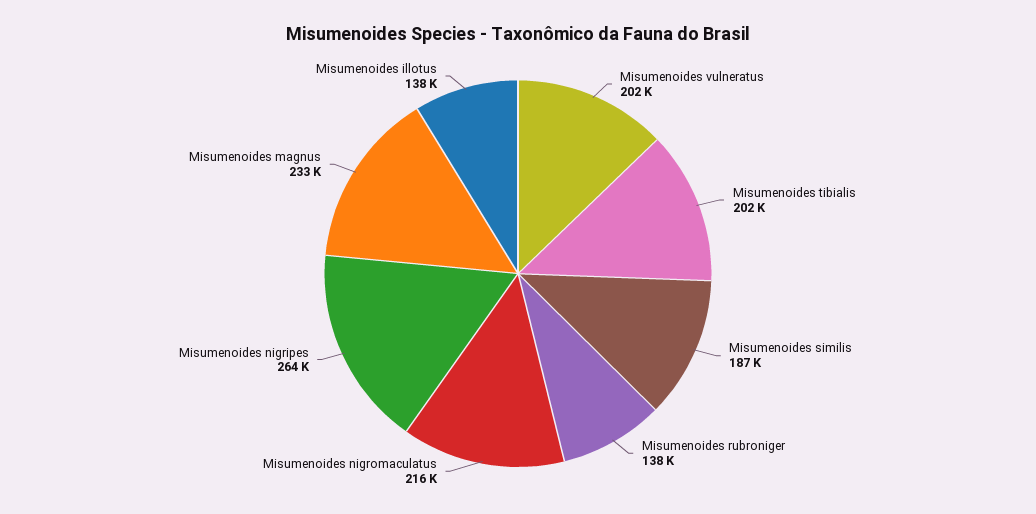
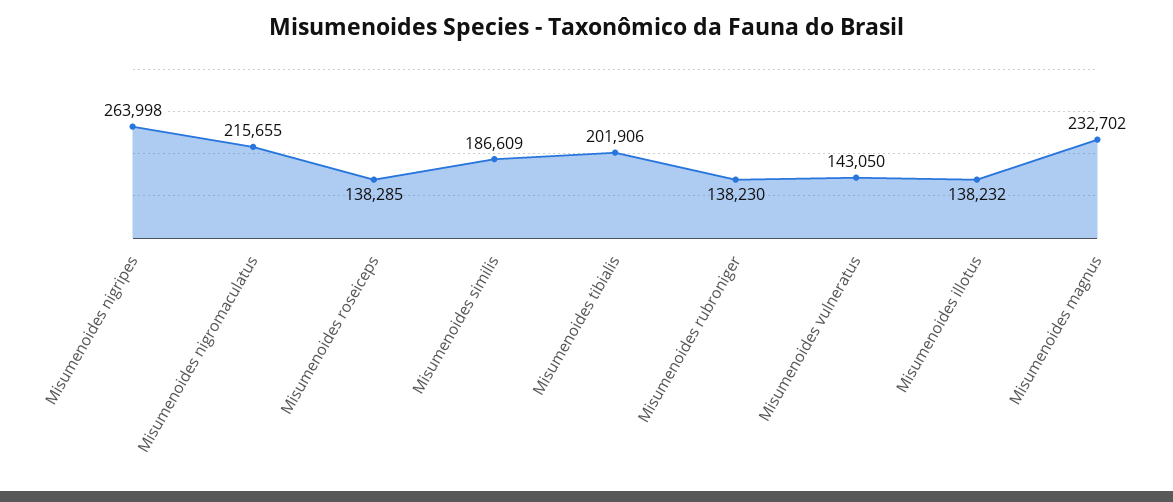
Misumenoides vulneratus: 202000 -> 143050
Misumenoides roseiceps: none -> 138285

